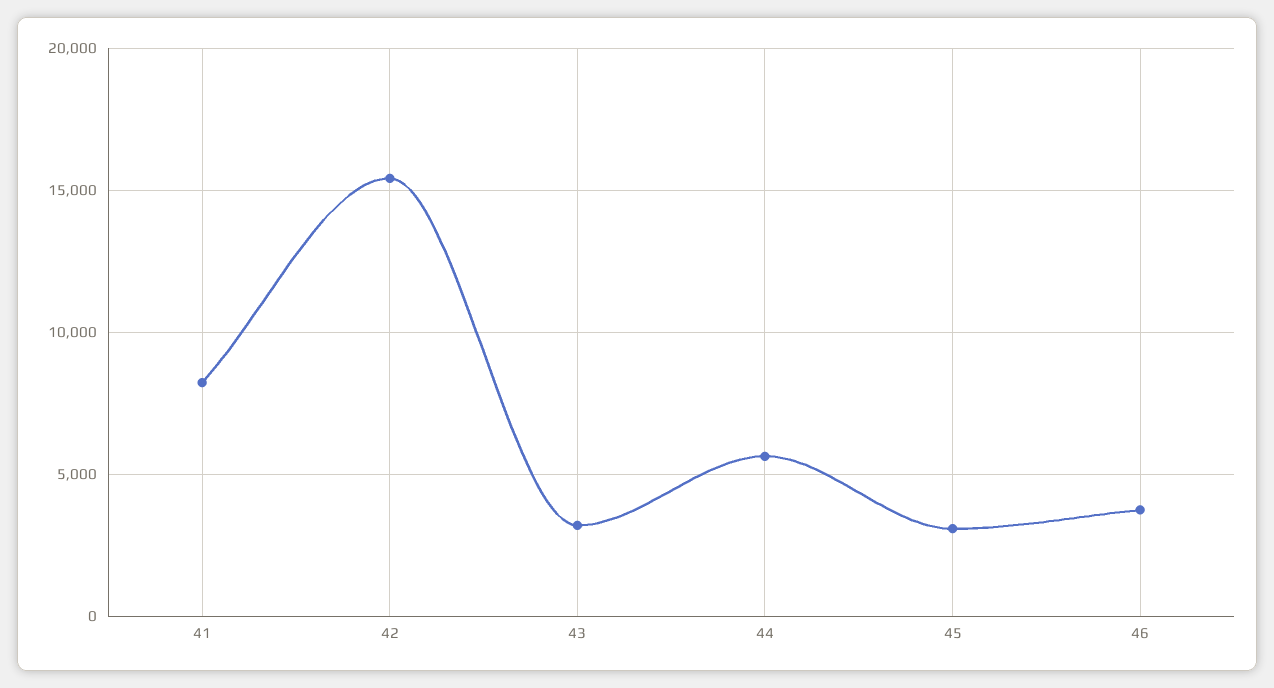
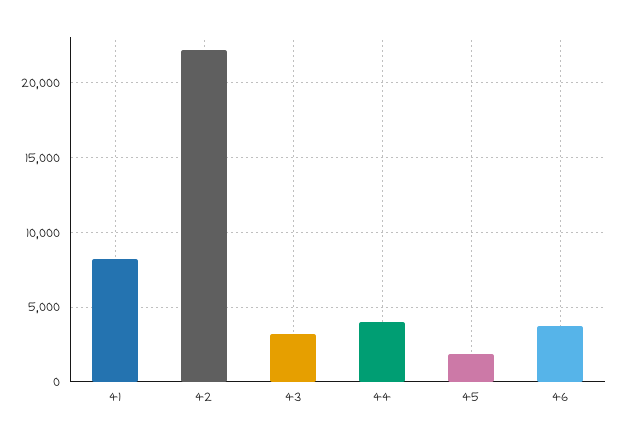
42: 15500 -> 22000
44: 5500 -> 4000
45: 3000 -> 2000

